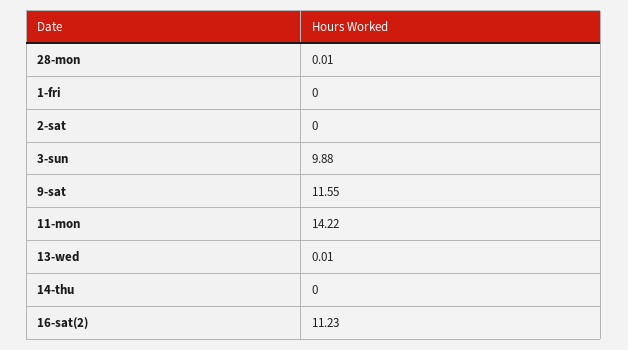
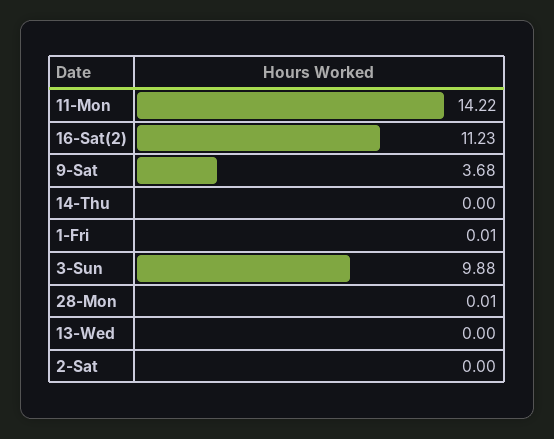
1-fri: 0 -> 0.01
9-sat: 11.55 -> 3.68
13-wed: 0.01 -> 0

